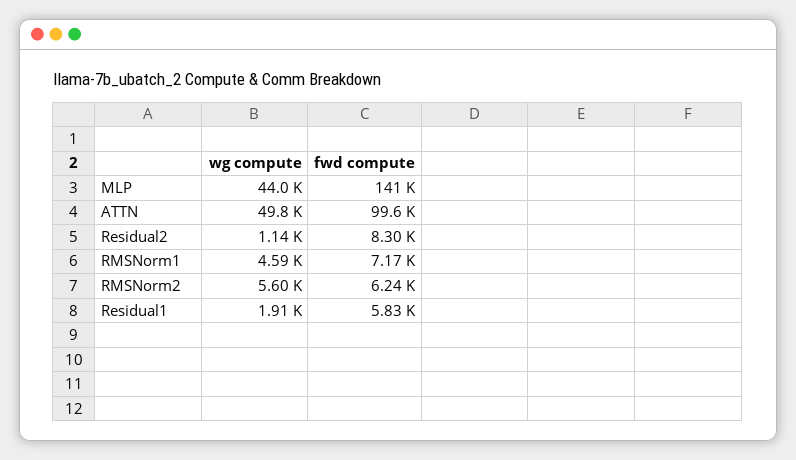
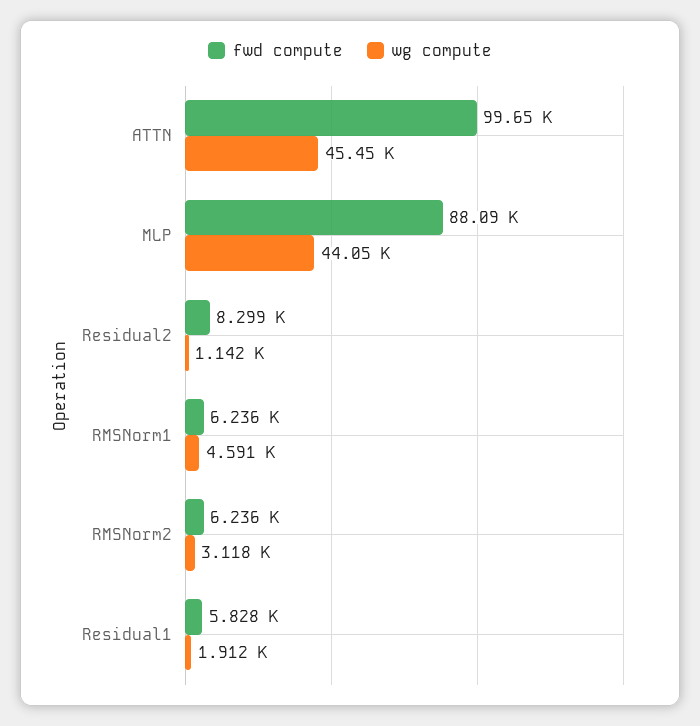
fwd compute, MLP: 141000 -> 88090
wg compute, ATTN: 49800 -> 45450
fwd compute, RMSNorm1: 7170 -> 6236
wg compute, RMSNorm2: 5600 -> 3118

